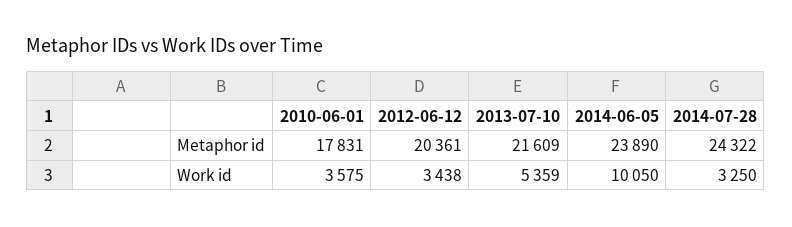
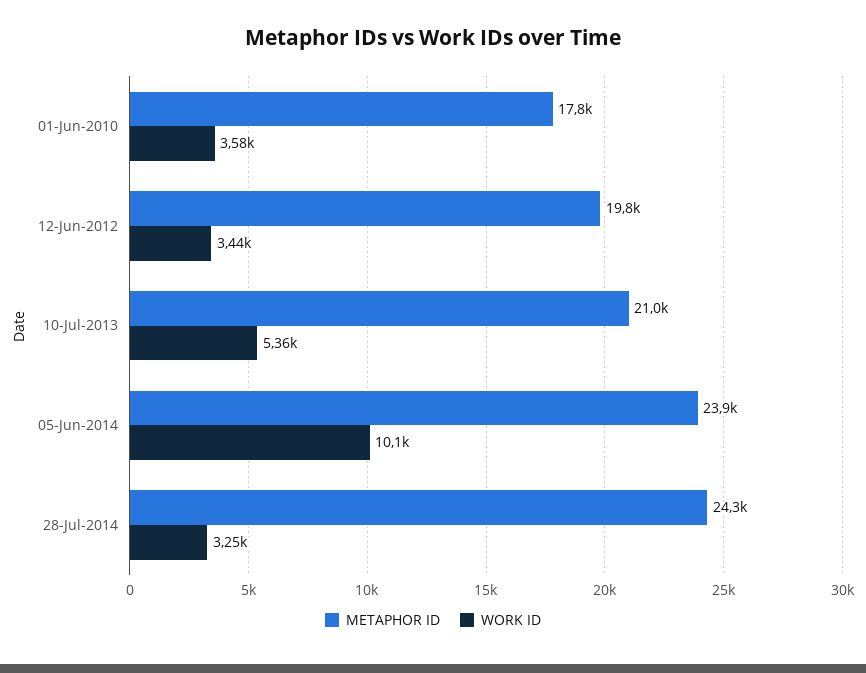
Metaphor id, 2012-06-12: 20361 -> 19800
Metaphor id, 2013-07-10: 21609 -> 21000

